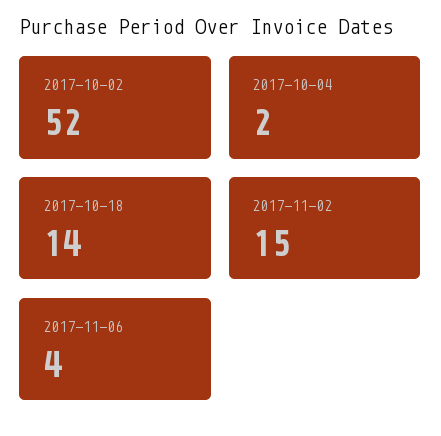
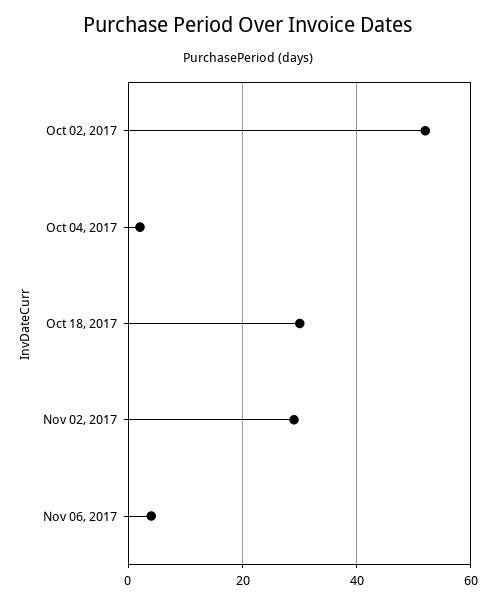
2017-10-18: 14 -> 30
2017-11-02: 15 -> 30

